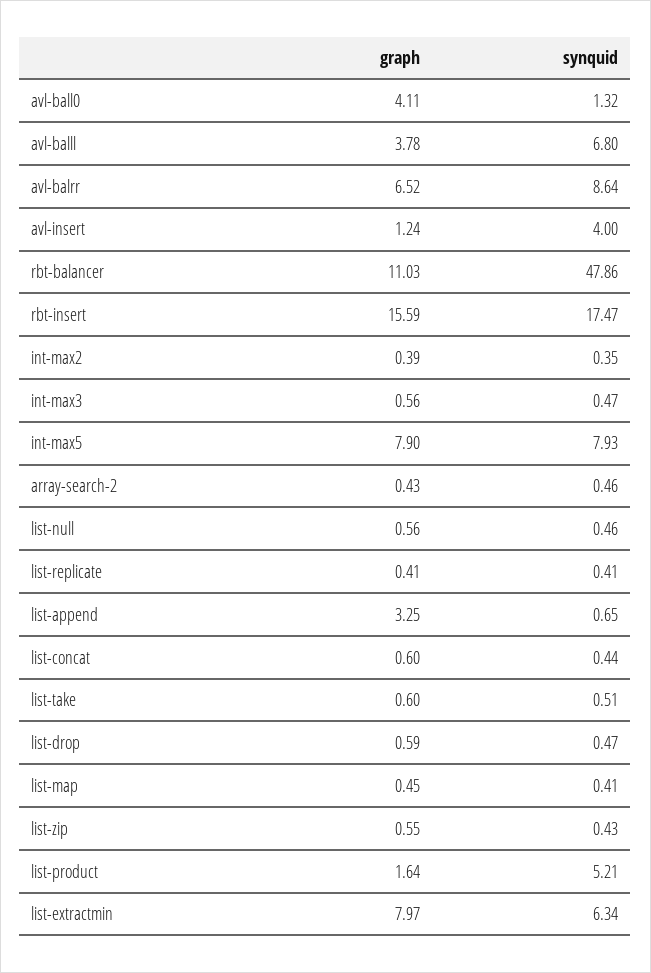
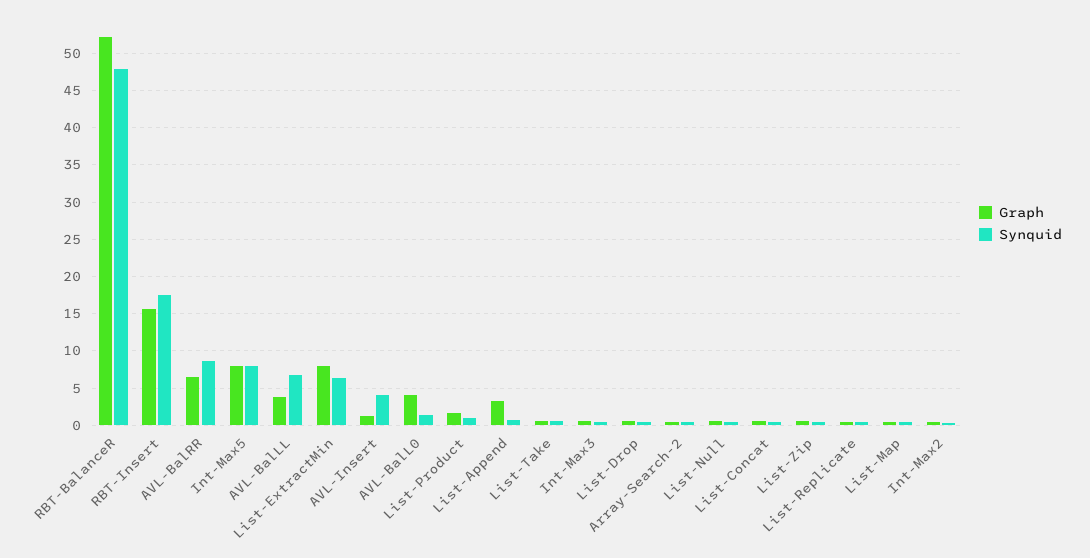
graph, rbt-balancer: 11.03 -> 52
synquid, list-product: 5.21 -> 1

